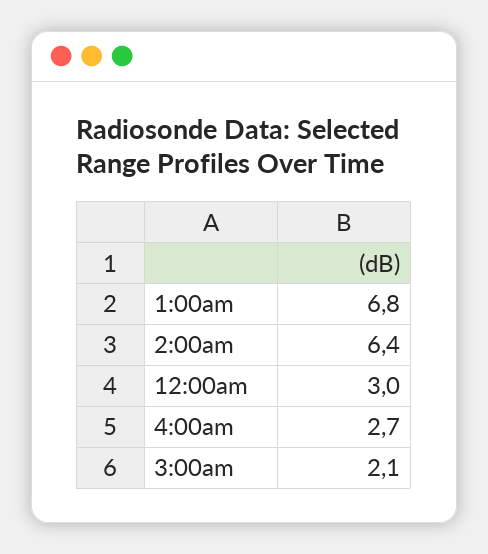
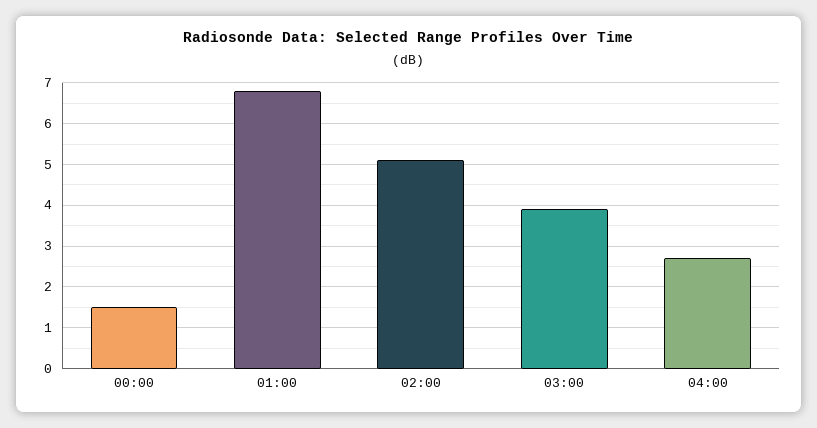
2:00am: 6.4 -> 5
12:00am: 3 -> 1.5
3:00am: 2.1 -> 4

